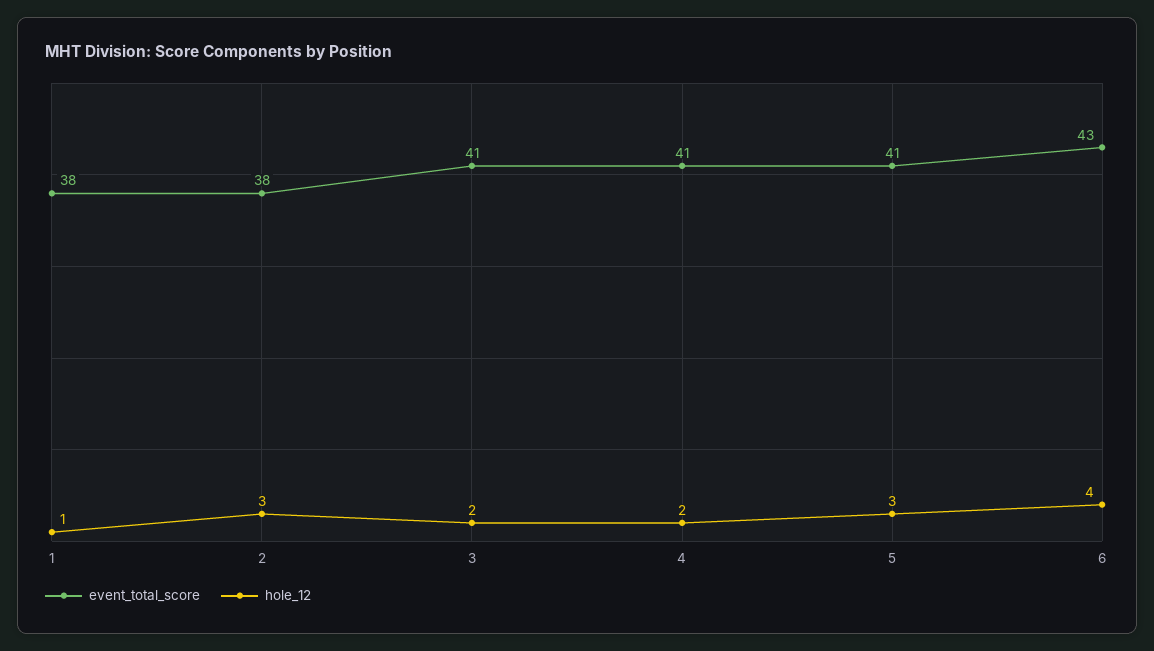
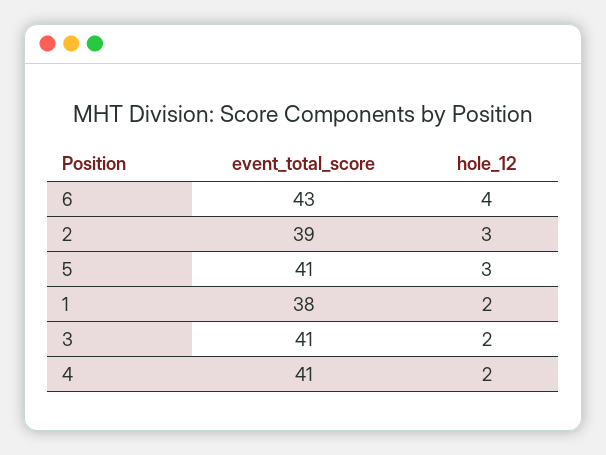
hole_12, 1: 1 -> 2
event_total_score, 2: 38 -> 39

